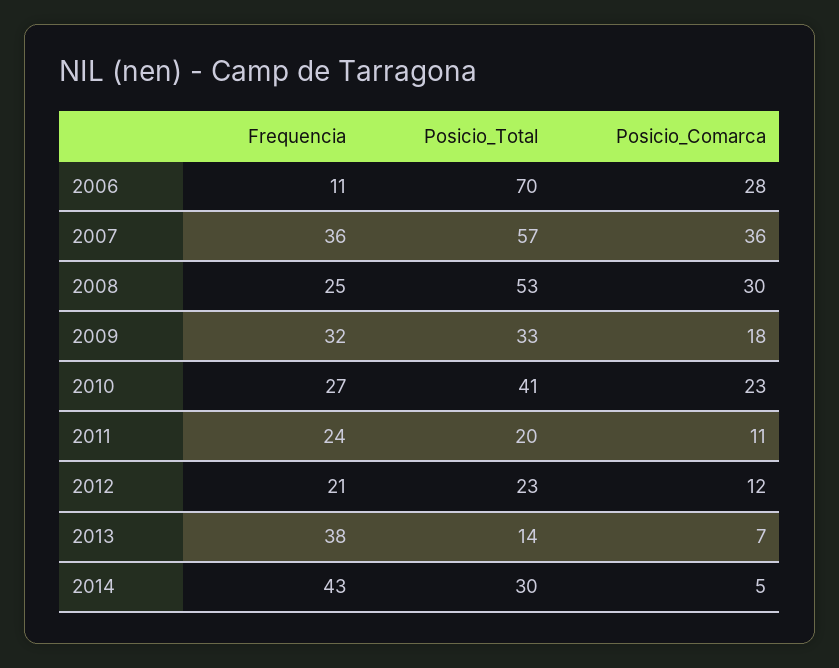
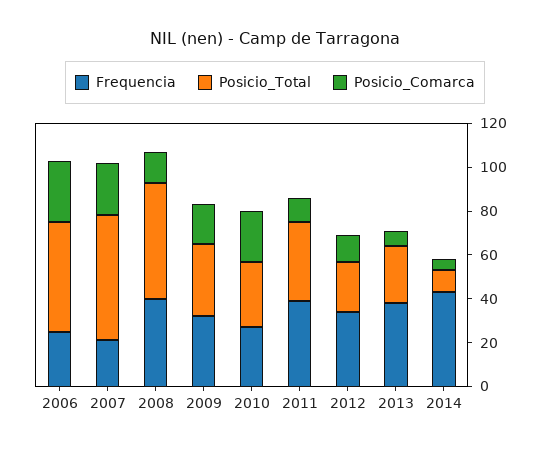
Frequencia, 2006: 11 -> 25
Posicio_Total, 2006: 70 -> 50
Frequencia, 2007: 36 -> 20
Posicio_Comarca, 2007: 36 -> 25
Frequencia, 2008: 25 -> 40
Posicio_Comarca, 2008: 30 -> 15
Posicio_Total, 2010: 41 -> 30
Frequencia, 2011: 24 -> 40
Posicio_Total, 2011: 20 -> 35
Frequencia, 2012: 21 -> 35
Posicio_Total, 2013: 14 -> 25
Posicio_Total, 2014: 30 -> 10

